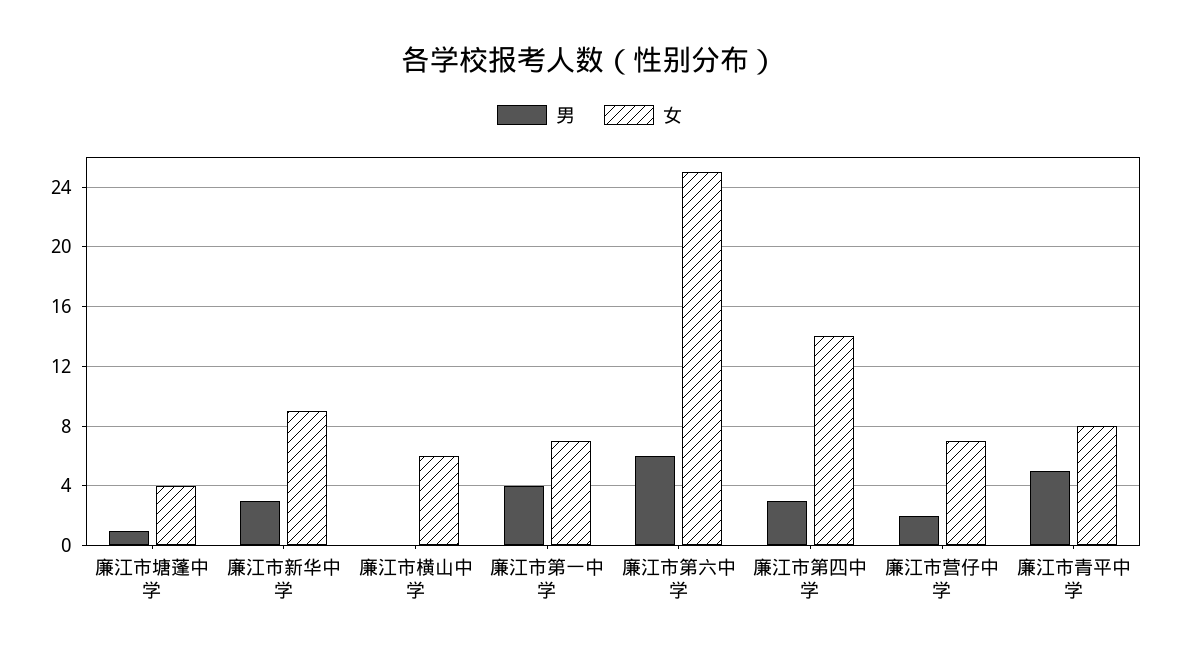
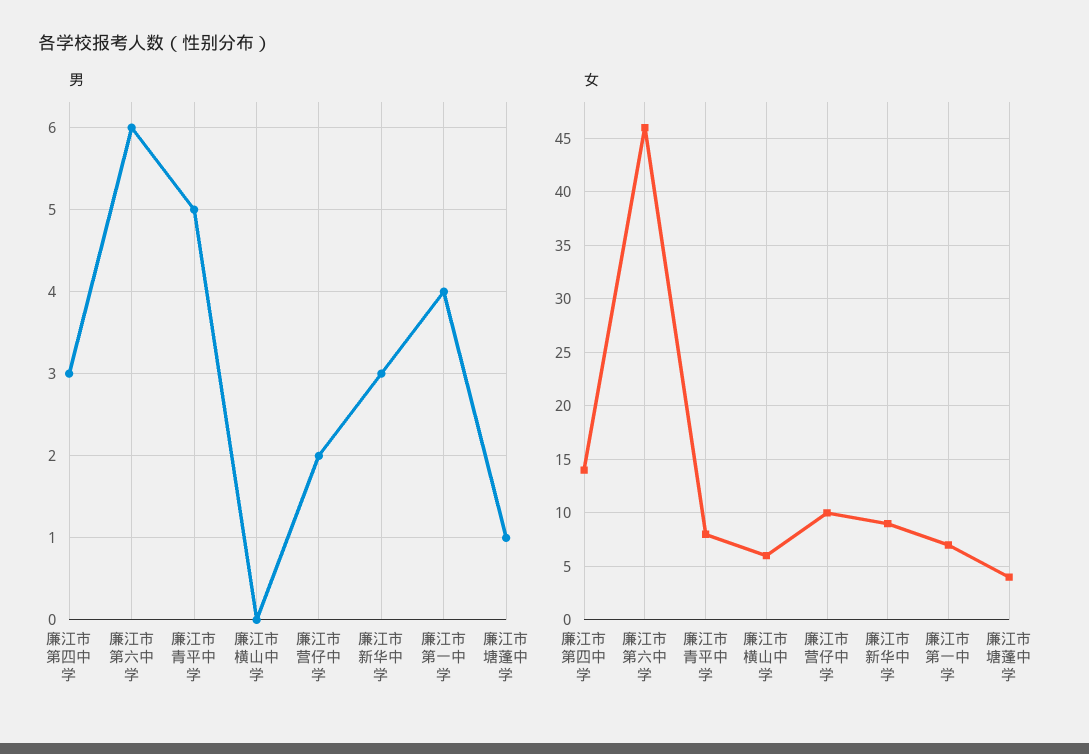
女, 廉江市第六中学: 25 -> 46
女, 廉江市营仔中学: 7 -> 10

